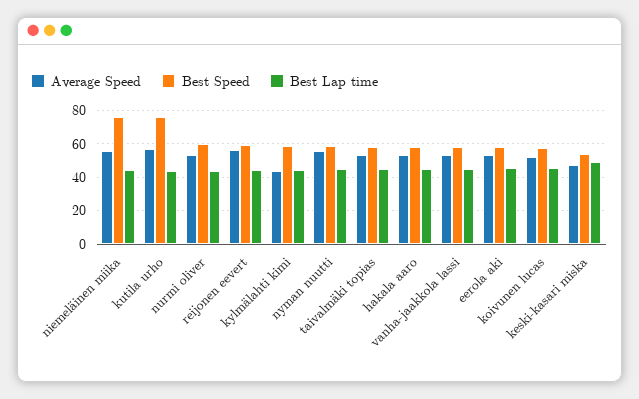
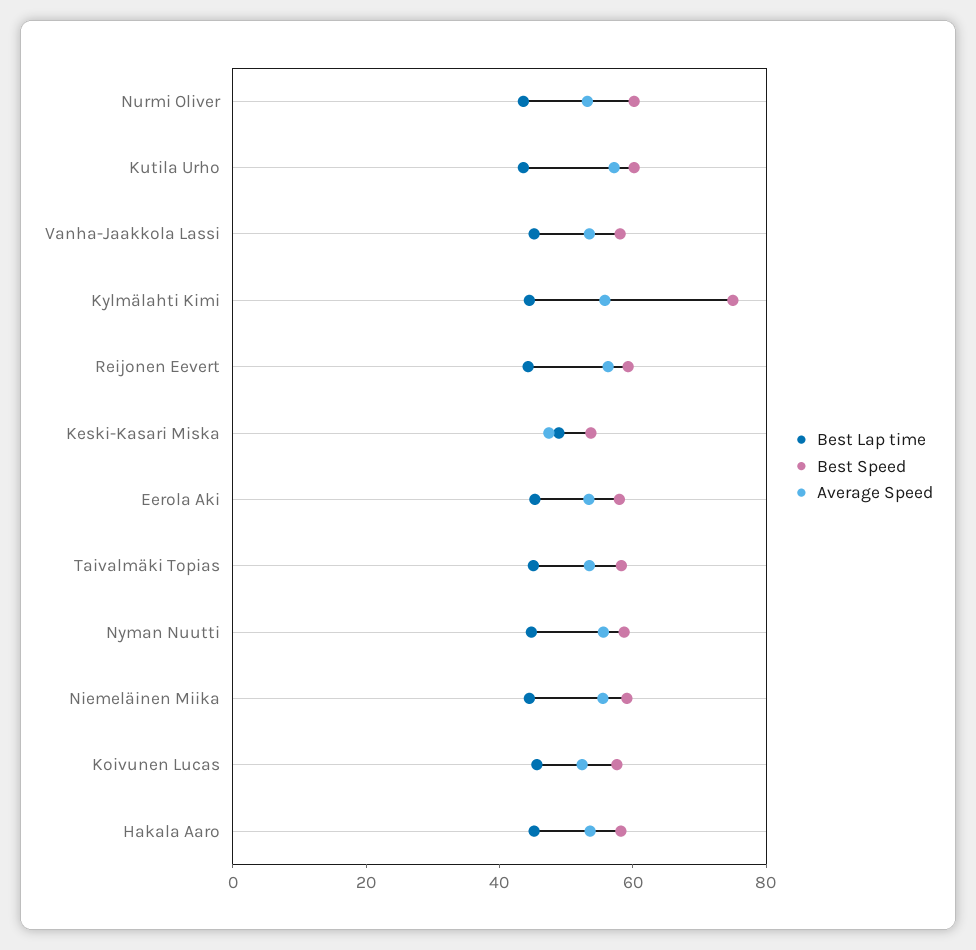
Best Speed, niemeläinen miika: 75 -> 60
Best Speed, kutila urho: 75 -> 60
Average Speed, kylmälahti kimi: 45 -> 55
Best Speed, kylmälahti kimi: 60 -> 75

